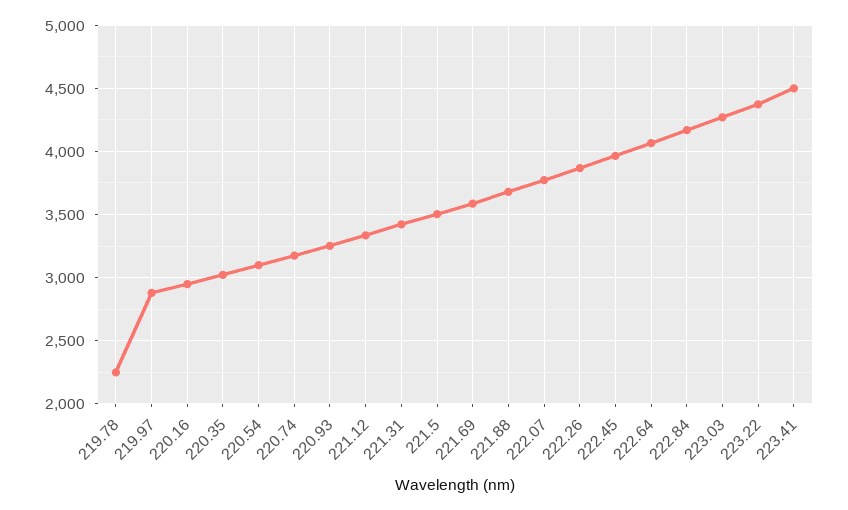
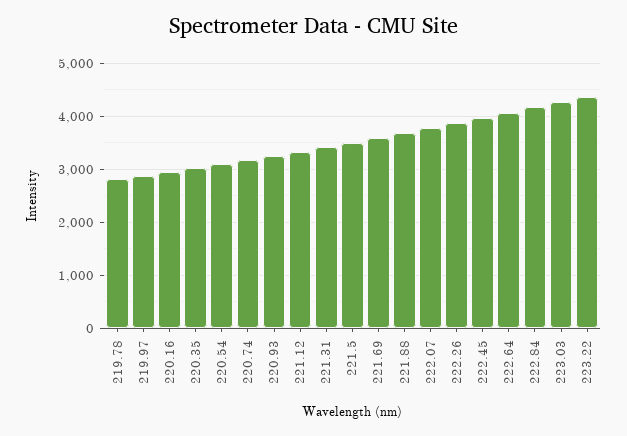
219.78: 2250 -> 2800
223.41: 4500 -> none

